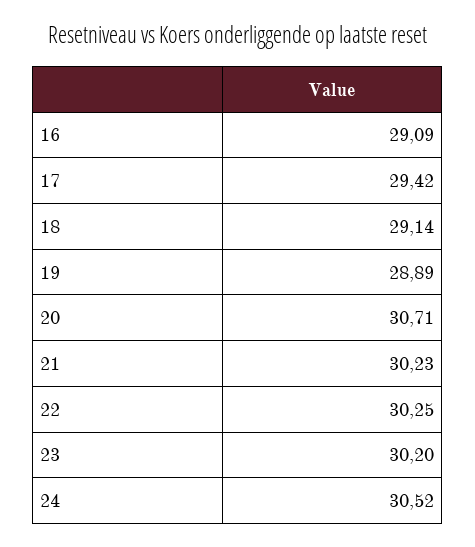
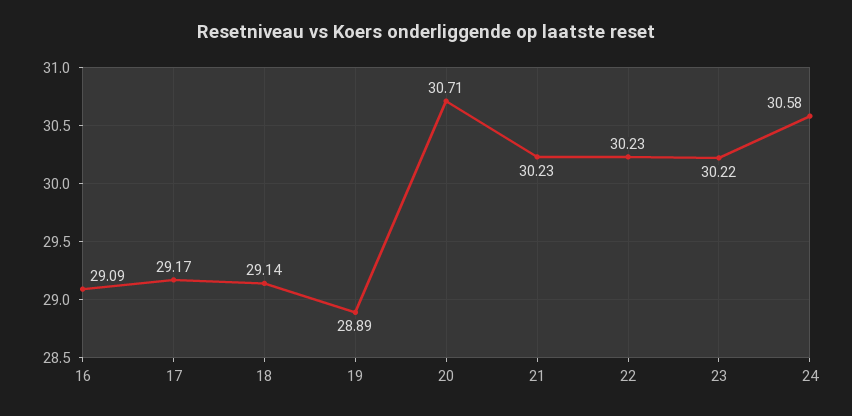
17: 29.42 -> 29.17
22: 30.25 -> 30.23
23: 30.2 -> 30.22
24: 30.52 -> 30.58

